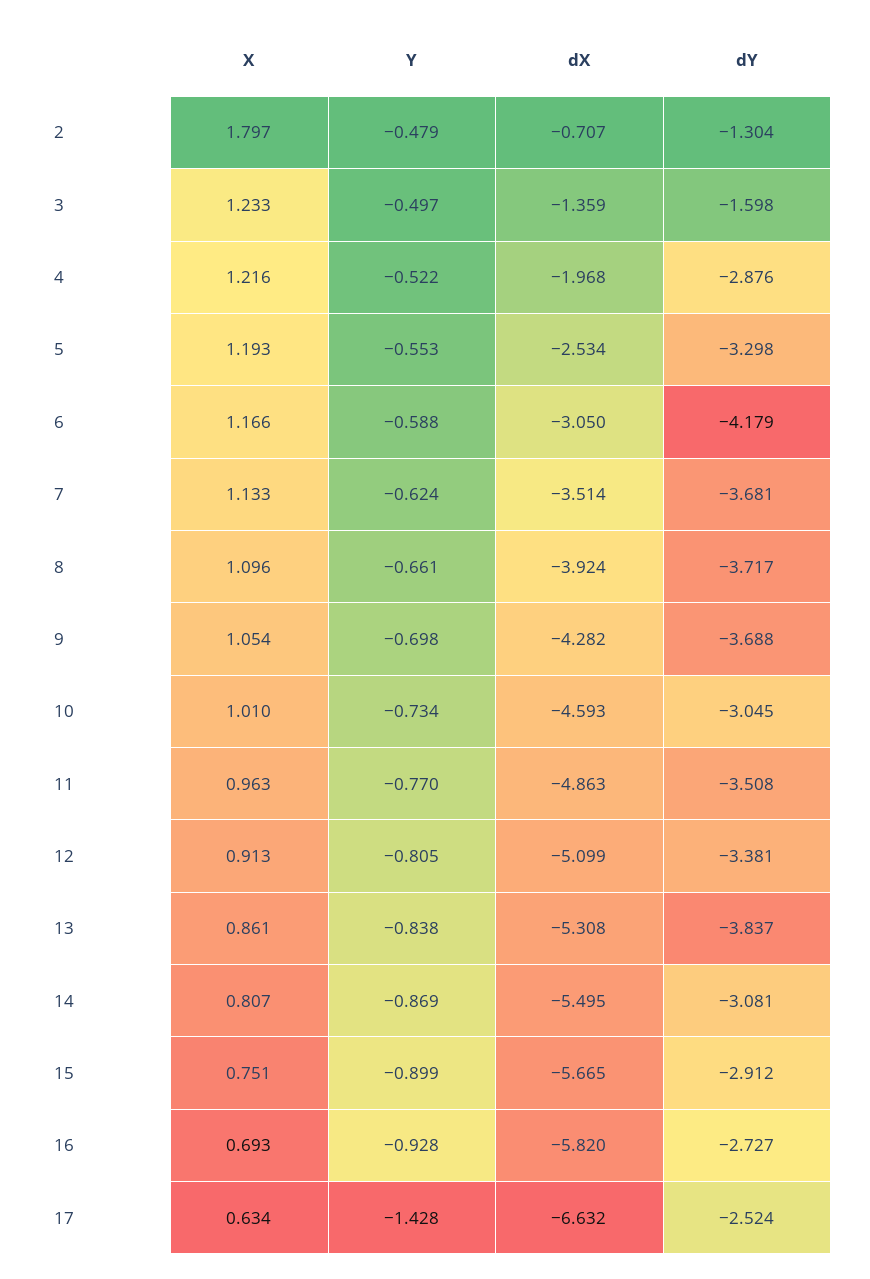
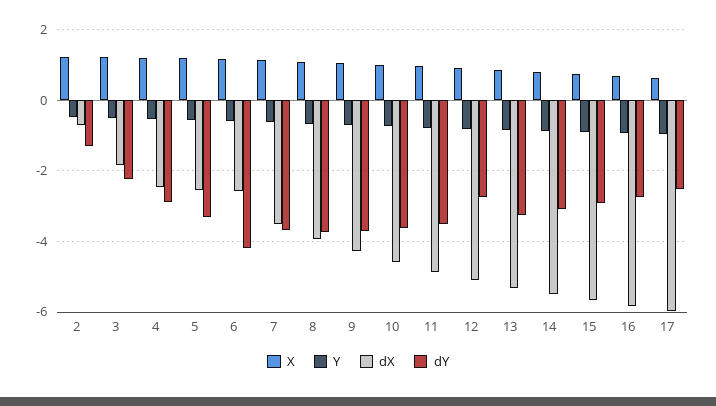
X, 2: 1.797 -> 1.2
dX, 3: -1.359 -> -1.8
dY, 3: -1.598 -> -2.2
dX, 4: -1.968 -> -2.4
dX, 6: -3.05 -> -2.6
dY, 10: -3.045 -> -3.6
dY, 12: -3.381 -> -2.8
dY, 13: -3.837 -> -3.2
Y, 17: -1.428 -> -1
dX, 17: -6.632 -> -6

